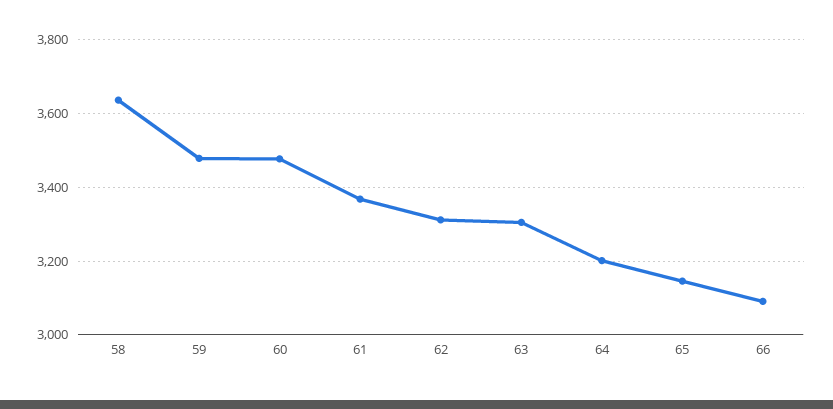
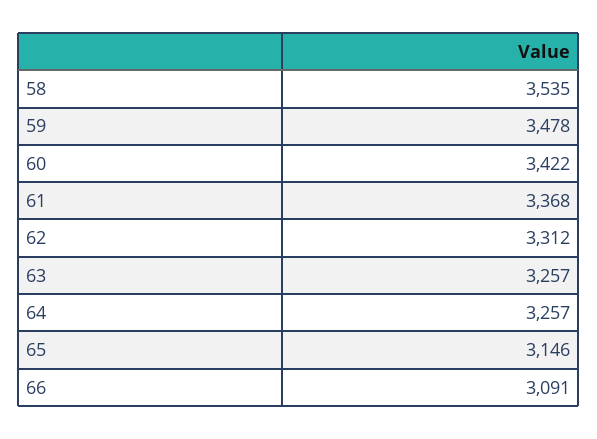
58: 3640 -> 3535
60: 3480 -> 3422
63: 3300 -> 3257
64: 3200 -> 3257

